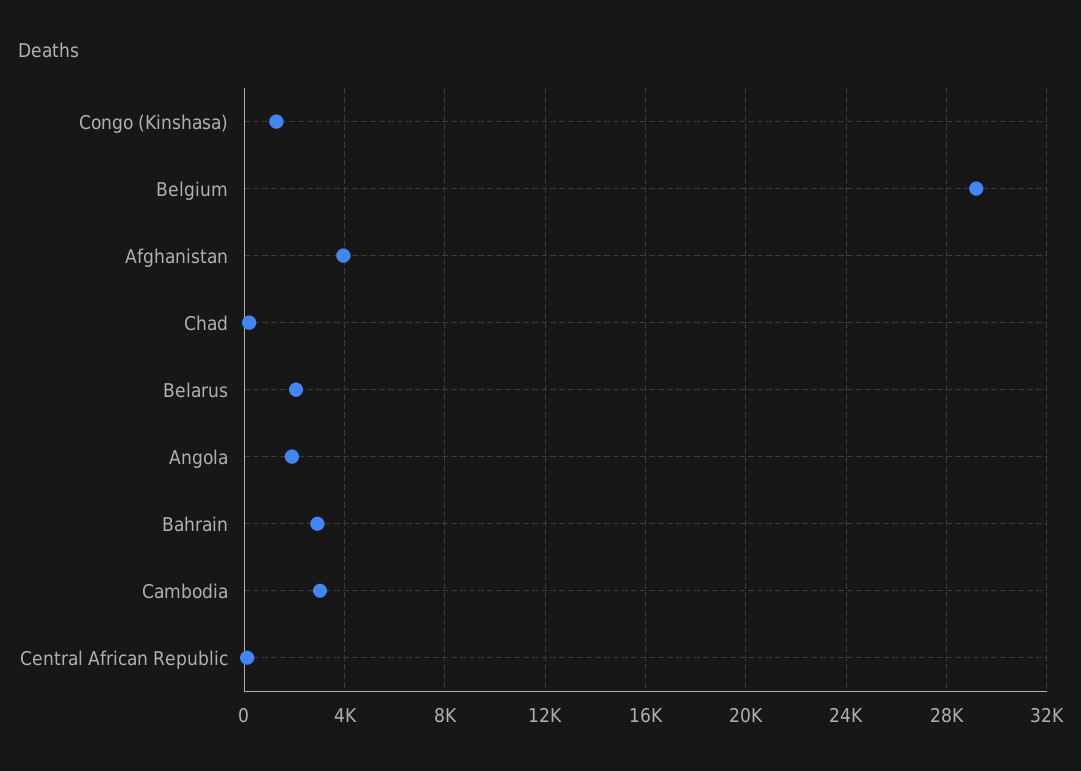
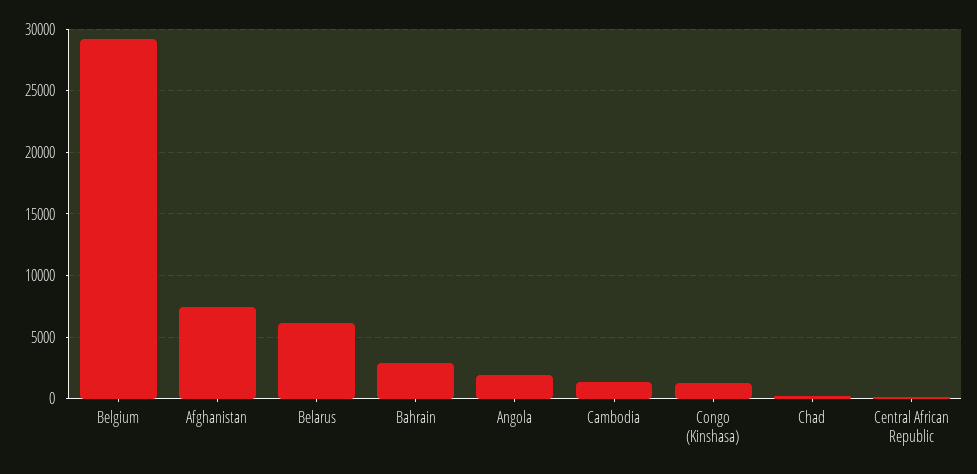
Afghanistan: 4000 -> 7500
Belarus: 2000 -> 6000
Cambodia: 3000 -> 1500

